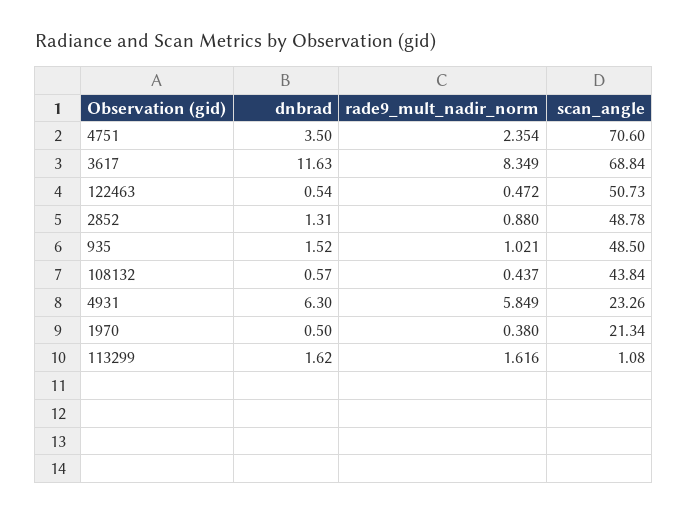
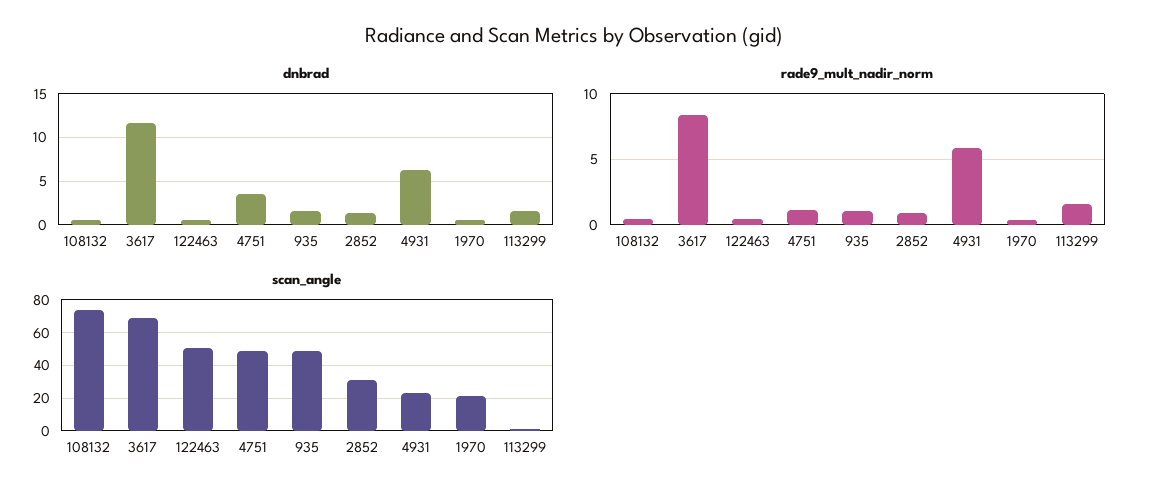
rade9_mult_nadir_norm, 4751: 2.354 -> 1
scan_angle, 4751: 70.6 -> 50
scan_angle, 2852: 48.78 -> 30
scan_angle, 108132: 43.84 -> 75

